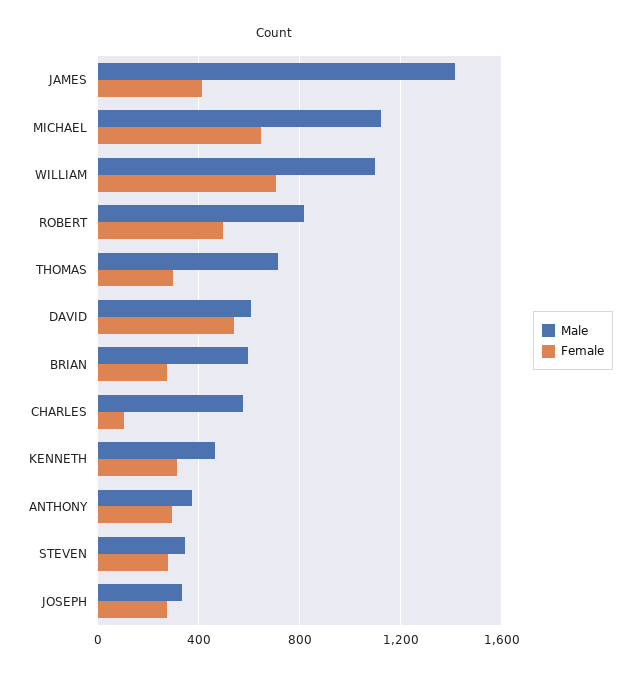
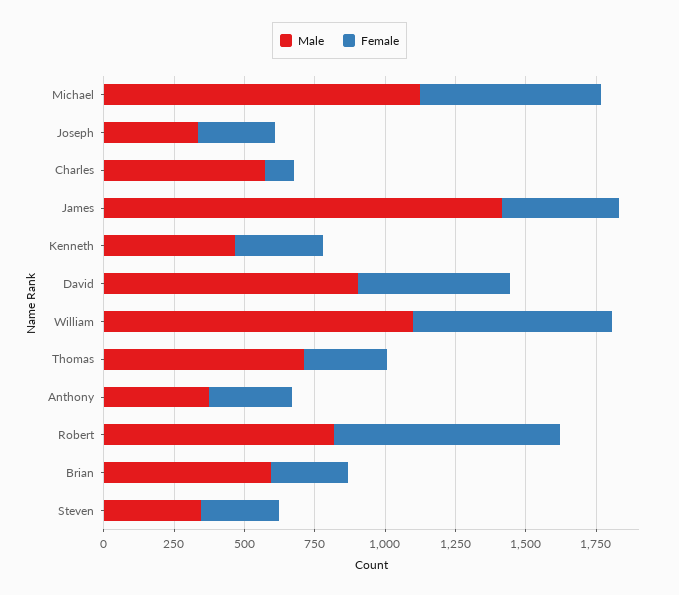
Female, ROBERT: 500 -> 800
Male, DAVID: 600 -> 900

